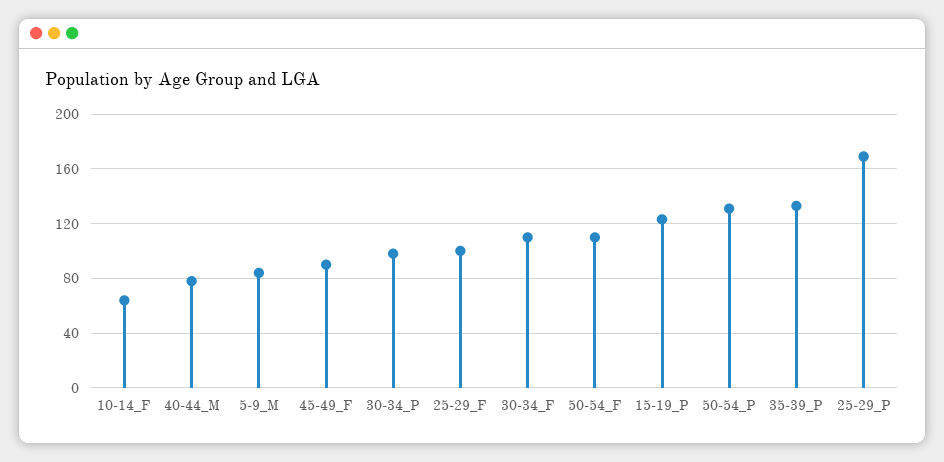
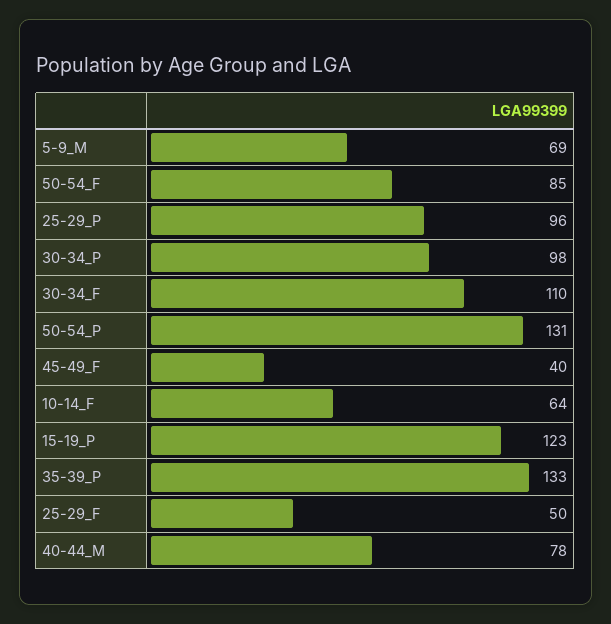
5-9_M: 85 -> 69
45-49_F: 90 -> 40
25-29_F: 100 -> 50
50-54_F: 110 -> 85
25-29_P: 170 -> 96

